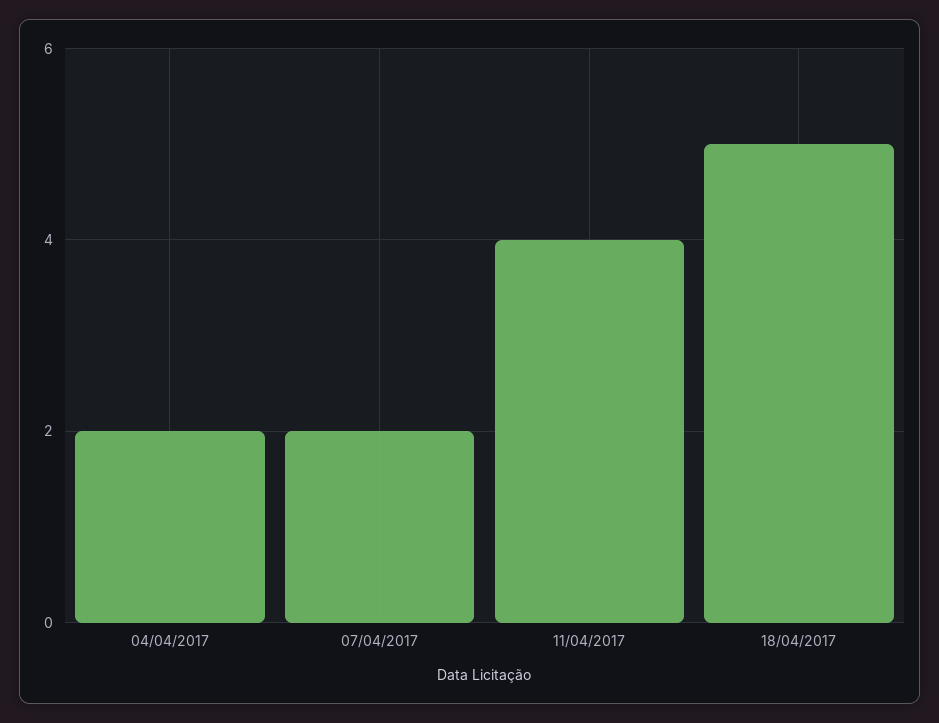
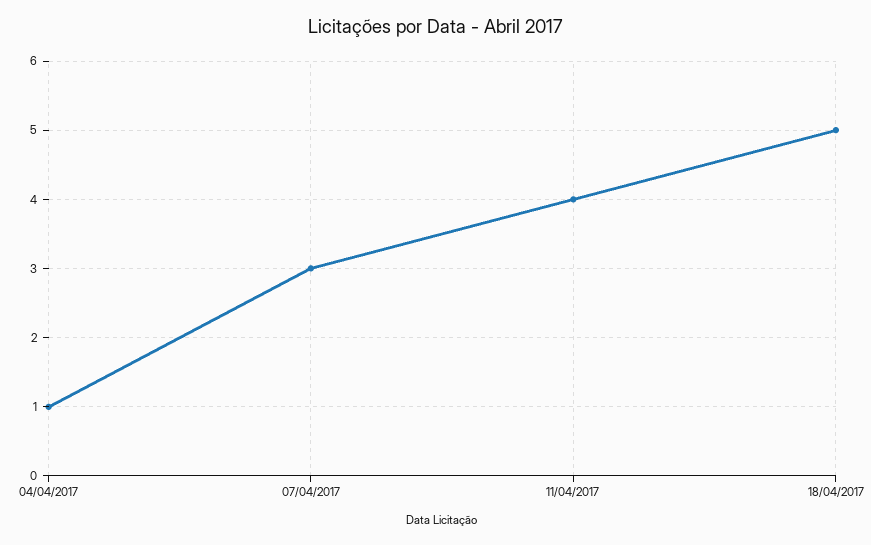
04/04/2017: 2 -> 1
07/04/2017: 2 -> 3

